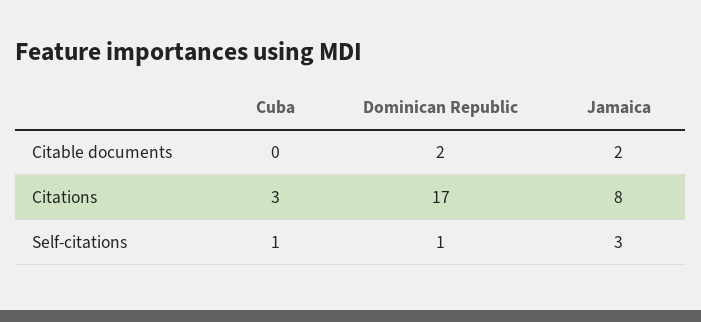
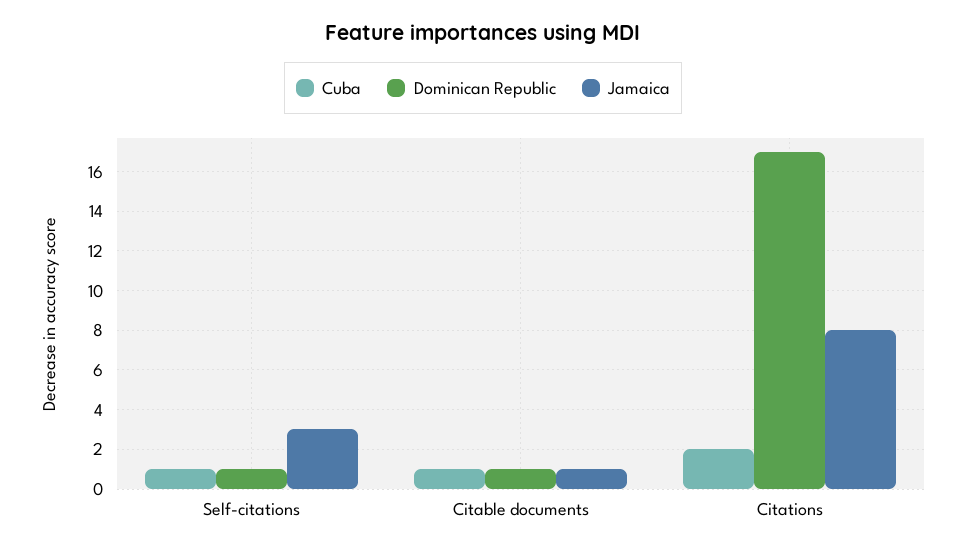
Cuba, Citable documents: 0 -> 1
Dominican Republic, Citable documents: 2 -> 1
Jamaica, Citable documents: 2 -> 1
Cuba, Citations: 3 -> 2

